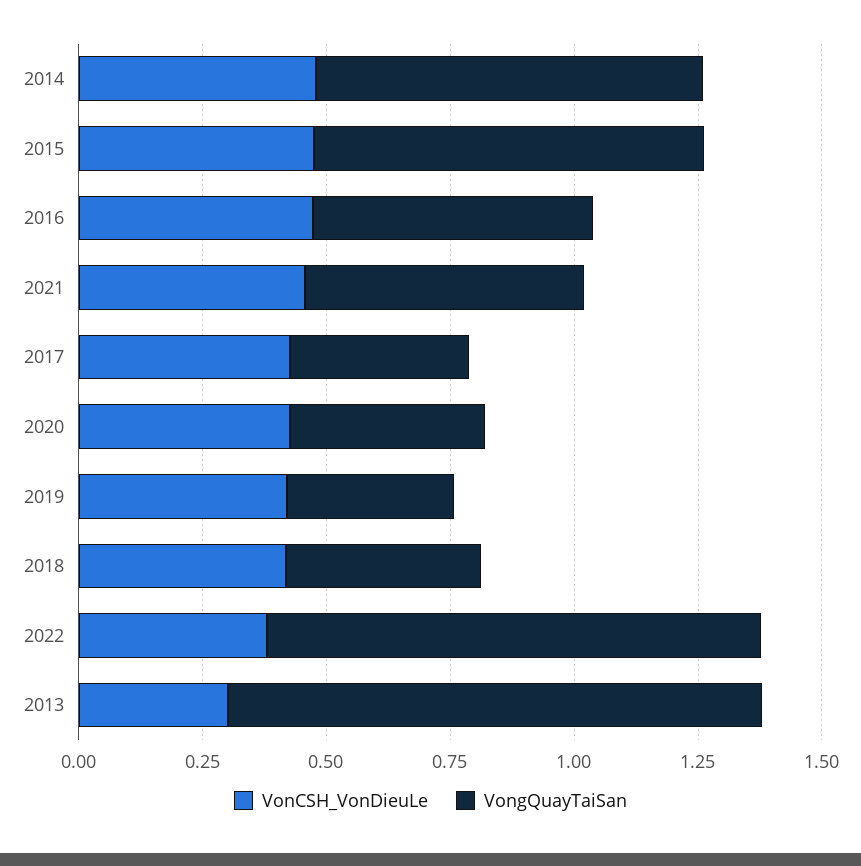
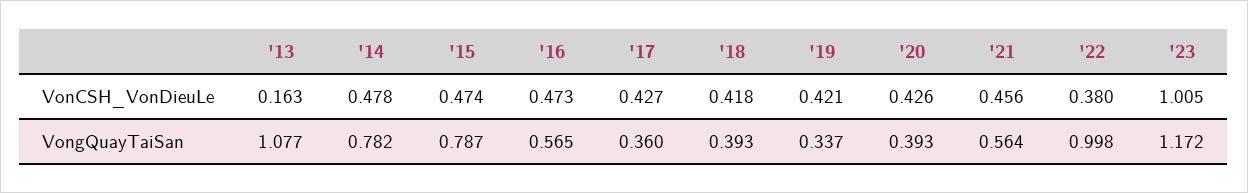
VonCSH_VonDieuLe, 2013: 0.3 -> 0.163
VonCSH_VonDieuLe, '23: none -> 1.005
VongQuayTaiSan, '23: none -> 1.172

